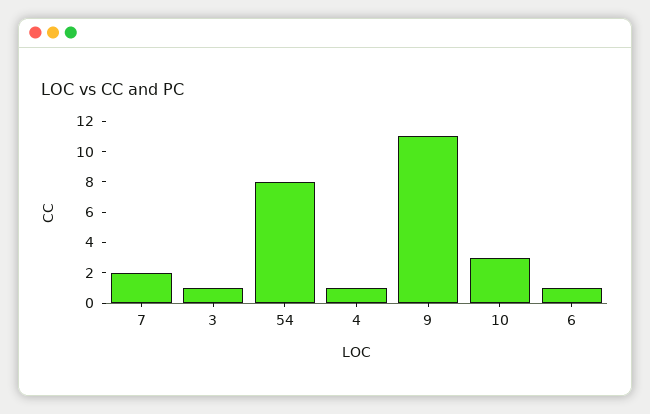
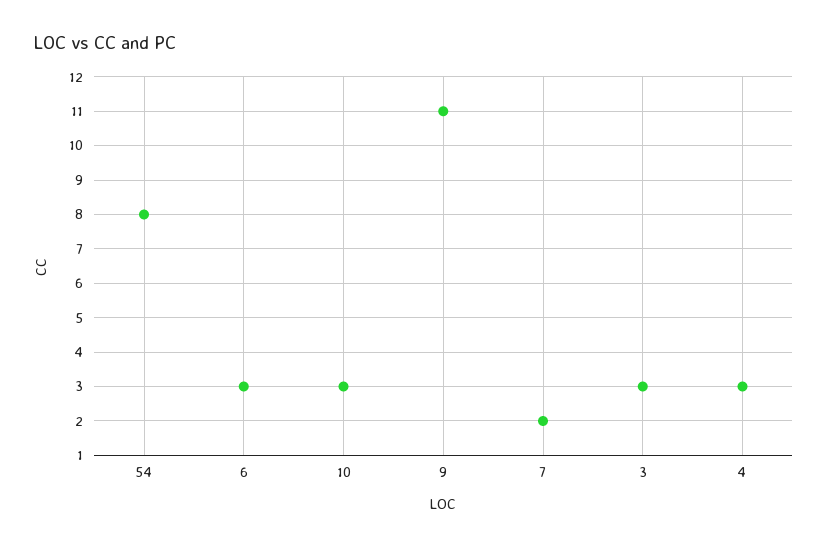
3: 1 -> 3
4: 1 -> 3
6: 1 -> 3

